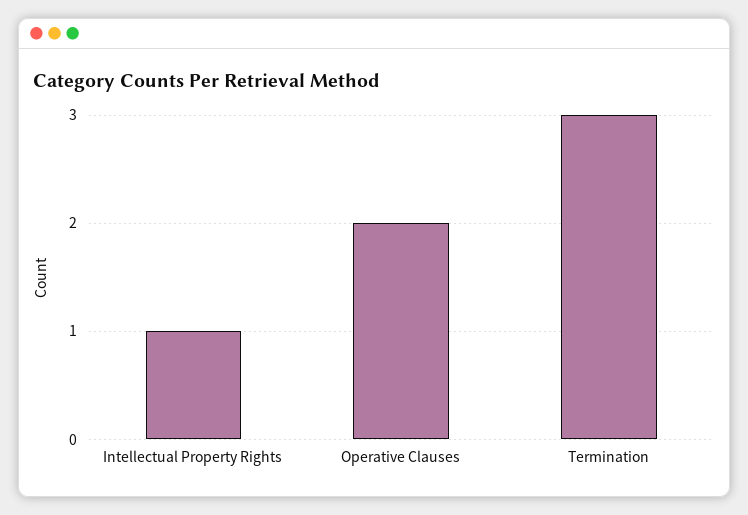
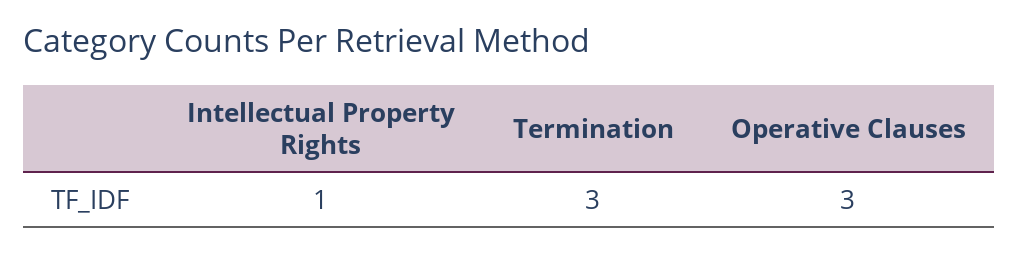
Operative Clauses: 2 -> 3

